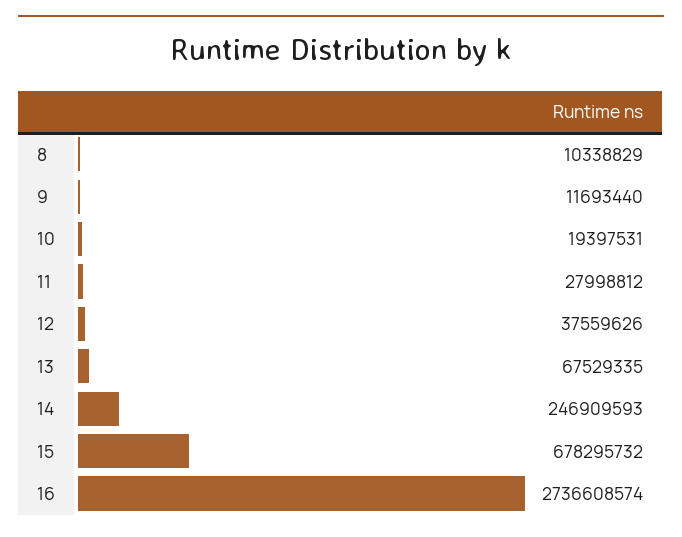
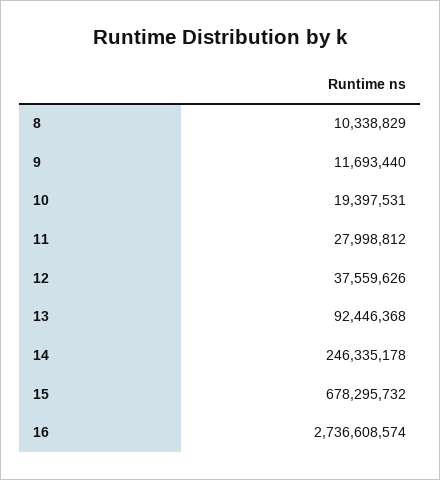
13: 67529335 -> 92446368
14: 246909593 -> 246335178

